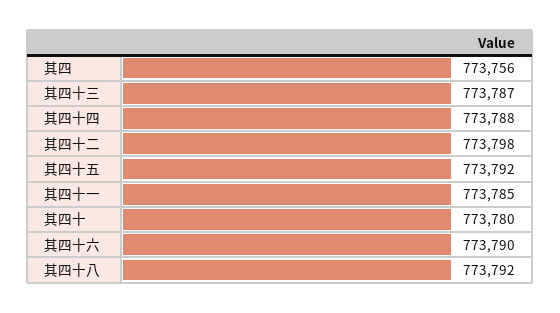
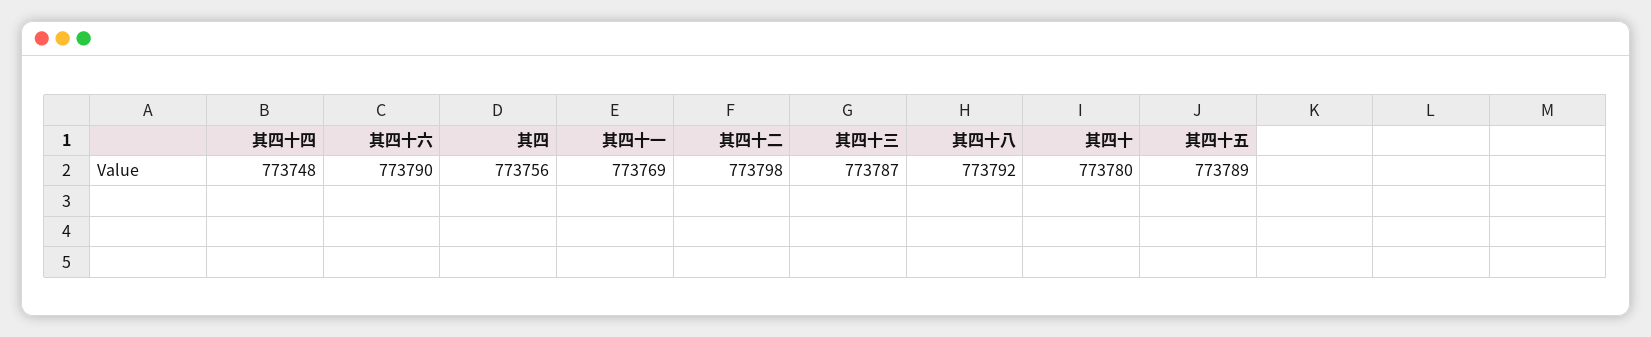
其四十四: 773788 -> 773748
其四十五: 773792 -> 773789
其四十一: 773785 -> 773769

